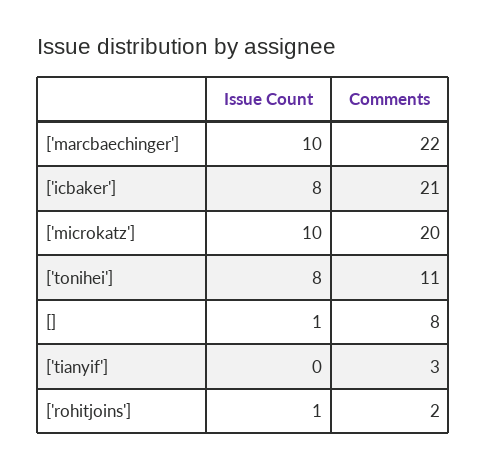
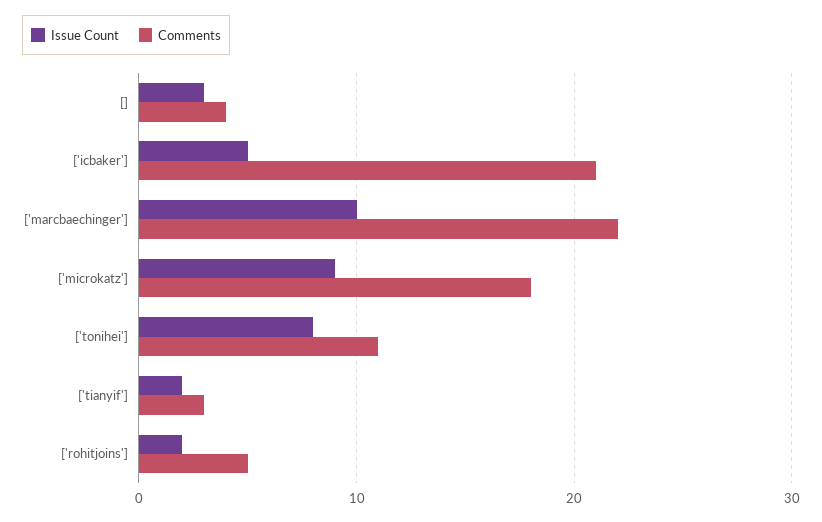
Issue Count, ['icbaker']: 8 -> 5
Issue Count, ['microkatz']: 10 -> 9
Comments, ['microkatz']: 20 -> 18
Issue Count, []: 1 -> 3
Comments, []: 8 -> 4
Issue Count, ['tianyif']: 0 -> 2
Issue Count, ['rohitjoins']: 1 -> 2
Comments, ['rohitjoins']: 2 -> 5

